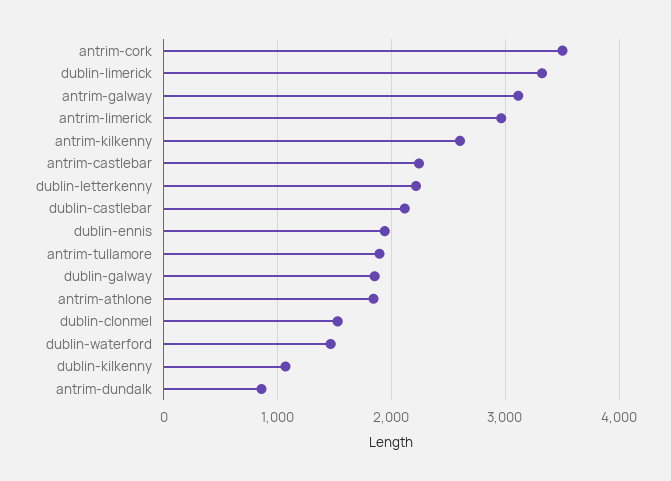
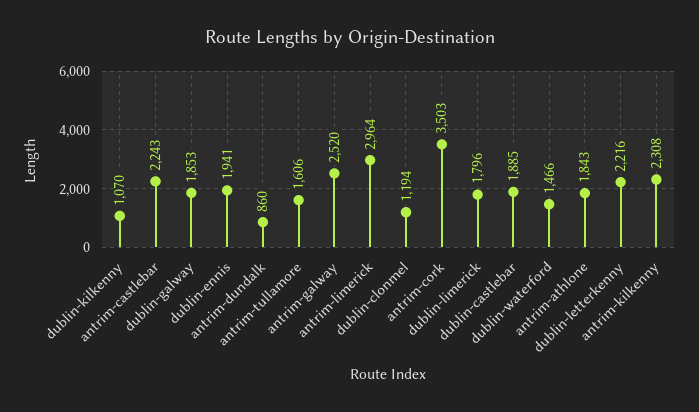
dublin-limerick: 3300 -> 1796
antrim-galway: 3100 -> 2520
antrim-kilkenny: 2600 -> 2308
dublin-castlebar: 2100 -> 1885
antrim-tullamore: 1900 -> 1606
dublin-clonmel: 1500 -> 1194

